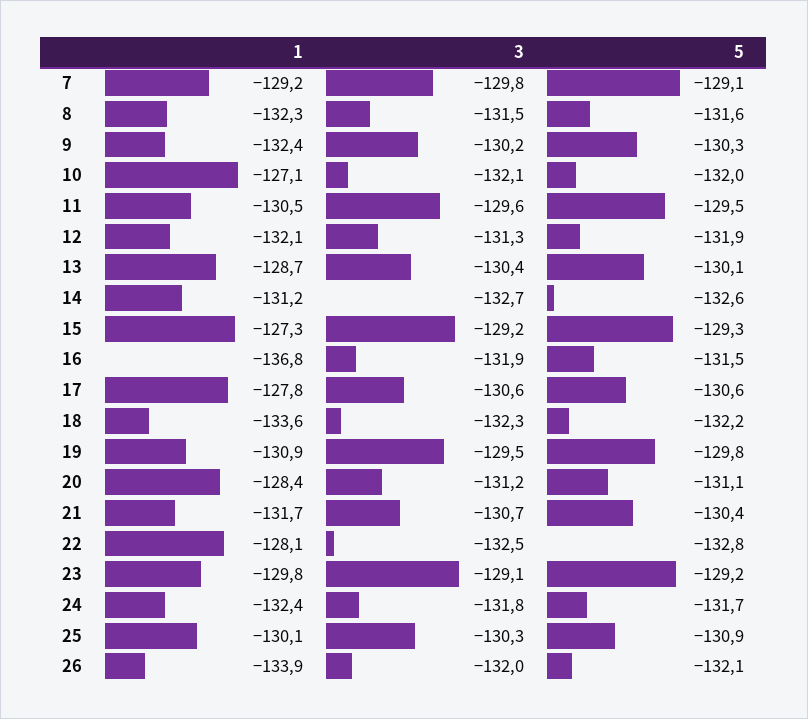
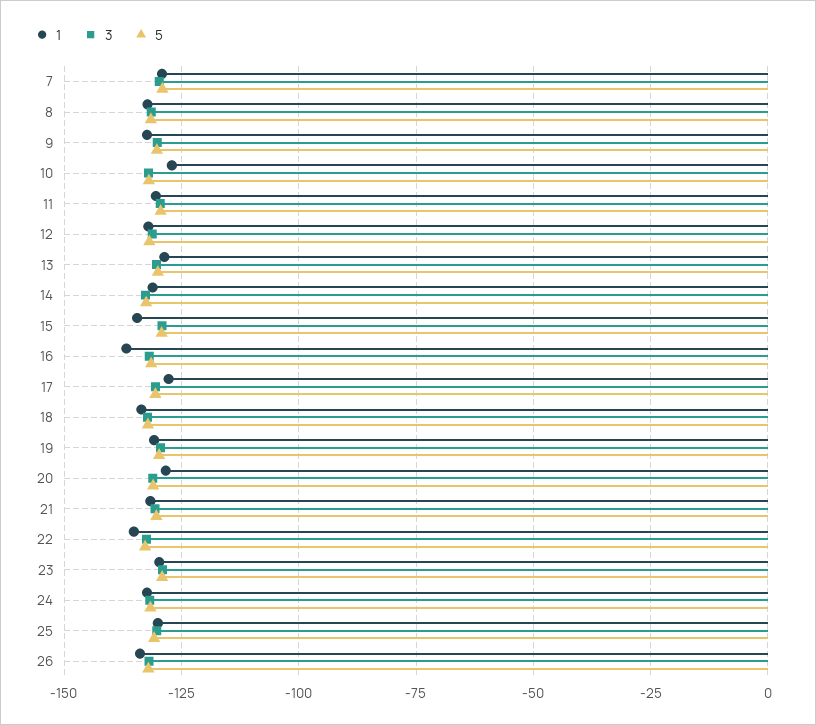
1, 15: -127.3 -> -135
1, 22: -128.1 -> -135

